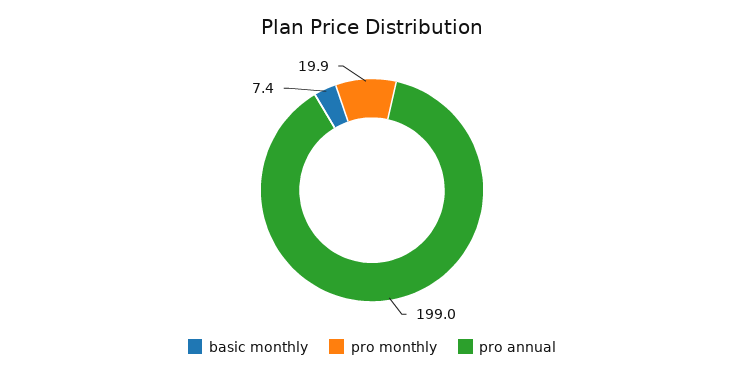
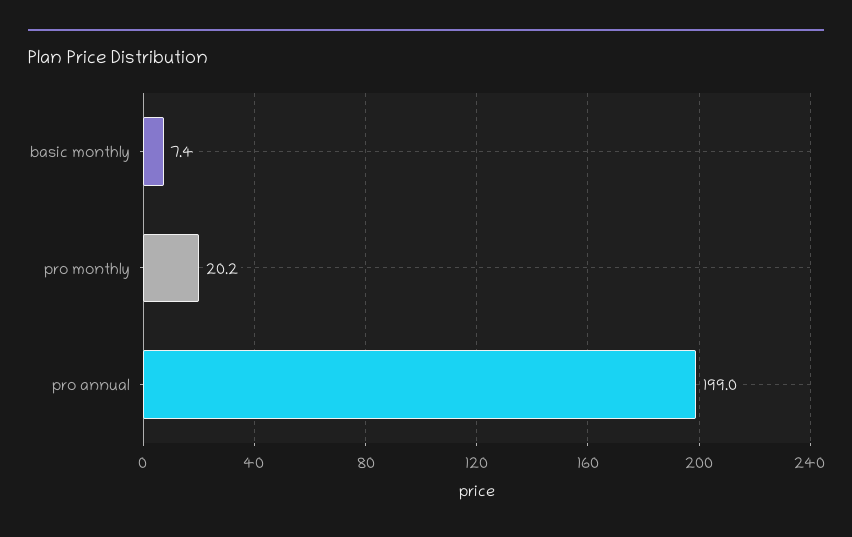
pro monthly: 19.9 -> 20.2

